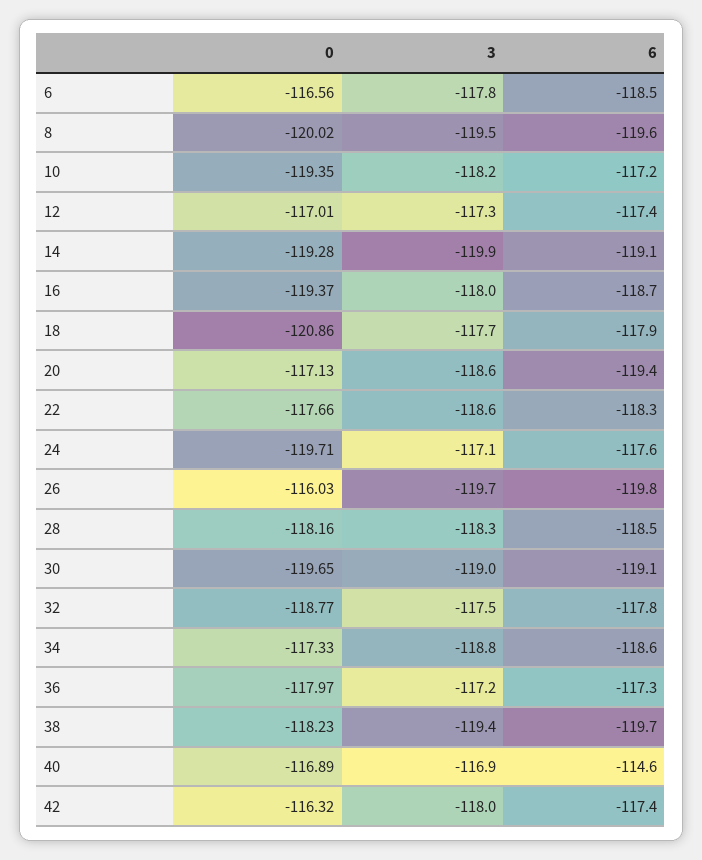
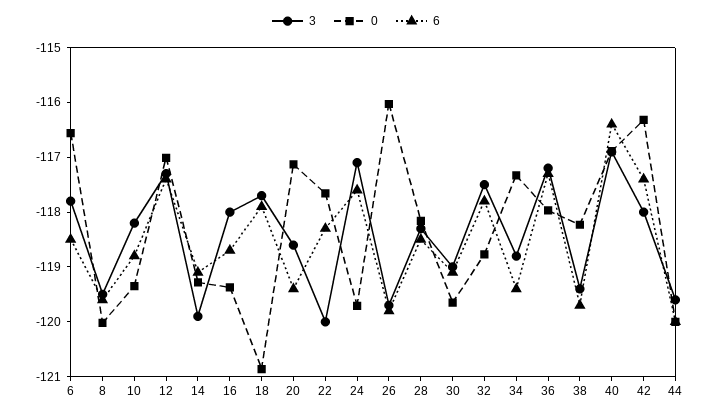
6, 10: -117.2 -> -118.8
3, 22: -118.6 -> -120
6, 34: -118.6 -> -119.4
6, 40: -114.6 -> -116.4
3, 44: none -> -119.6
0, 44: none -> -120
6, 44: none -> -120

